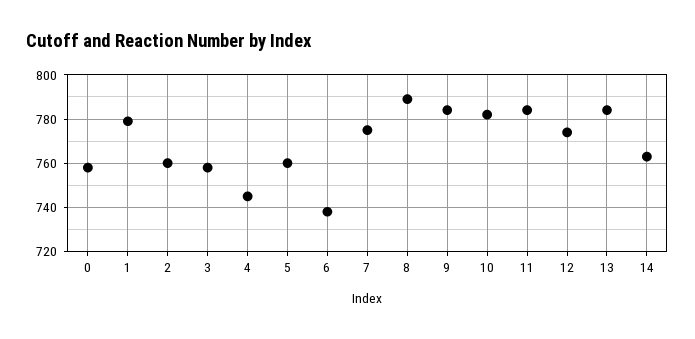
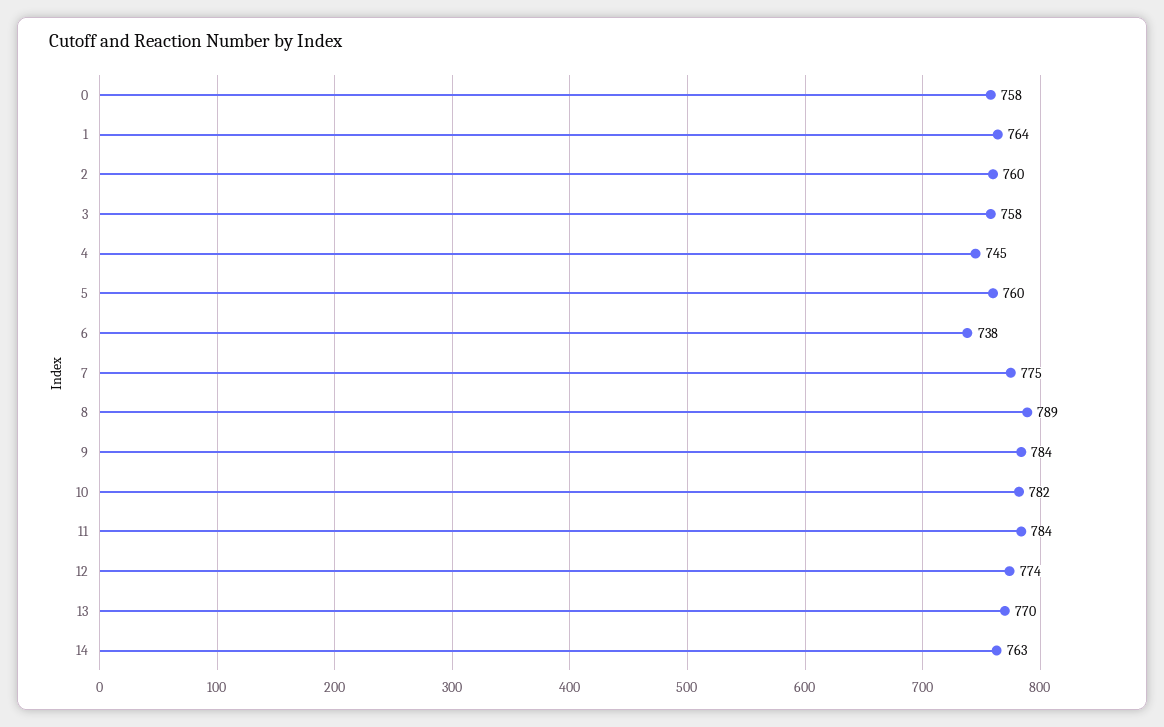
1: 780 -> 764
13: 785 -> 770

